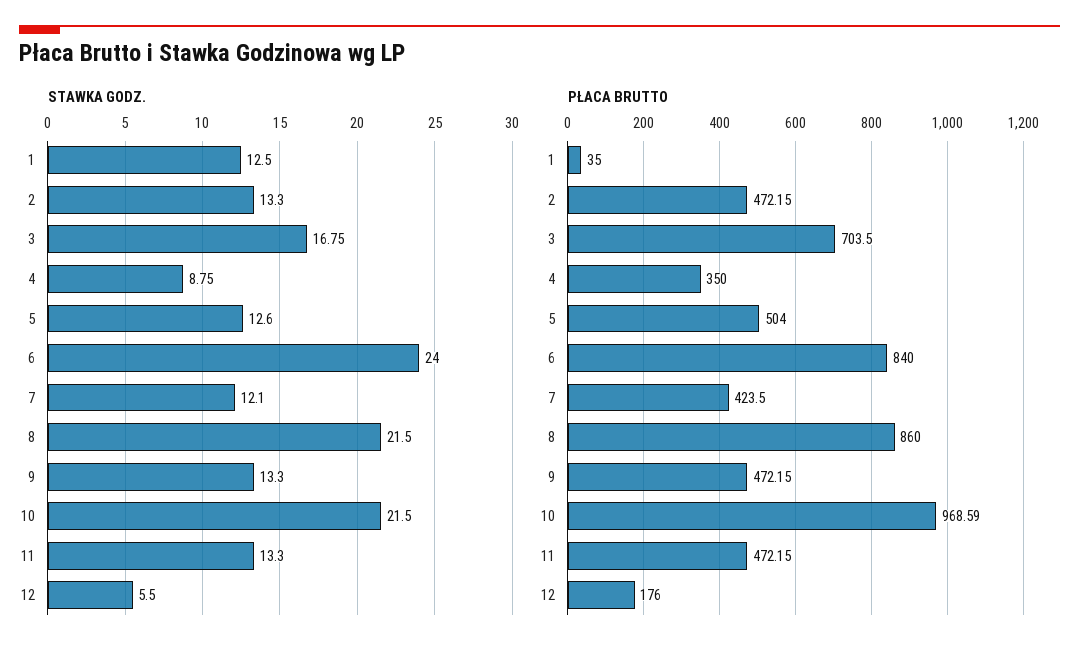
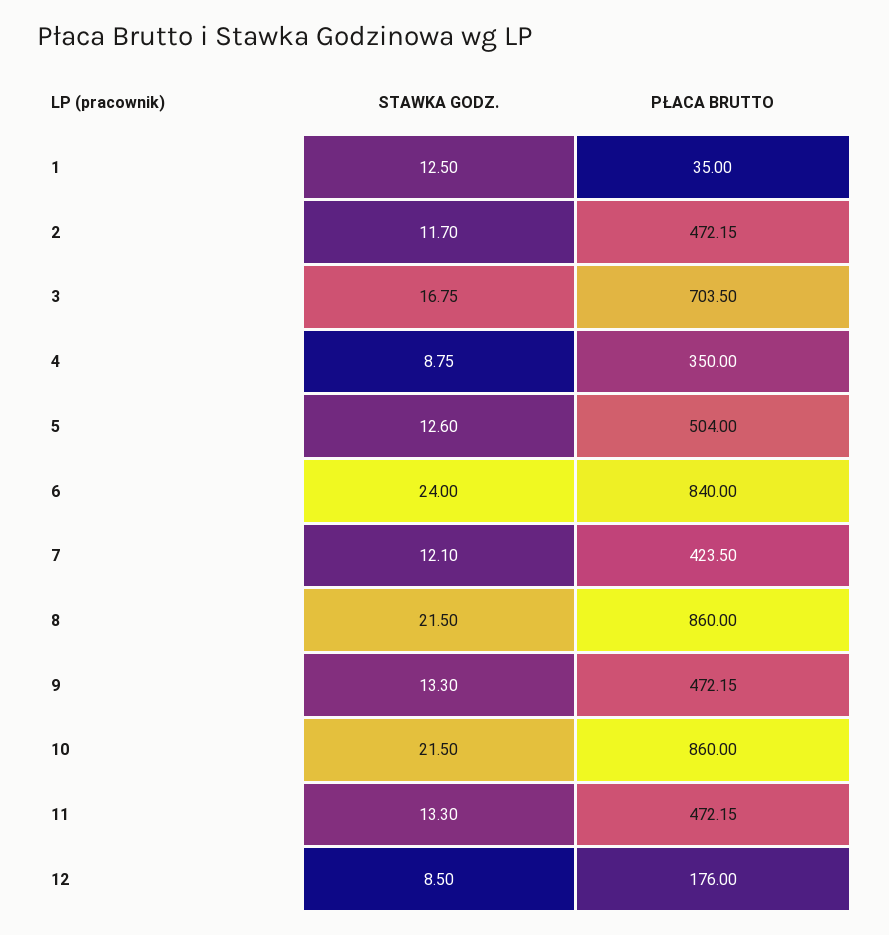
STAWKA GODZ., 2: 13.3 -> 11.7
STAWKA GODZ., 12: 5.5 -> 8.5
PŁACA BRUTTO, 10: 968.59 -> 860

